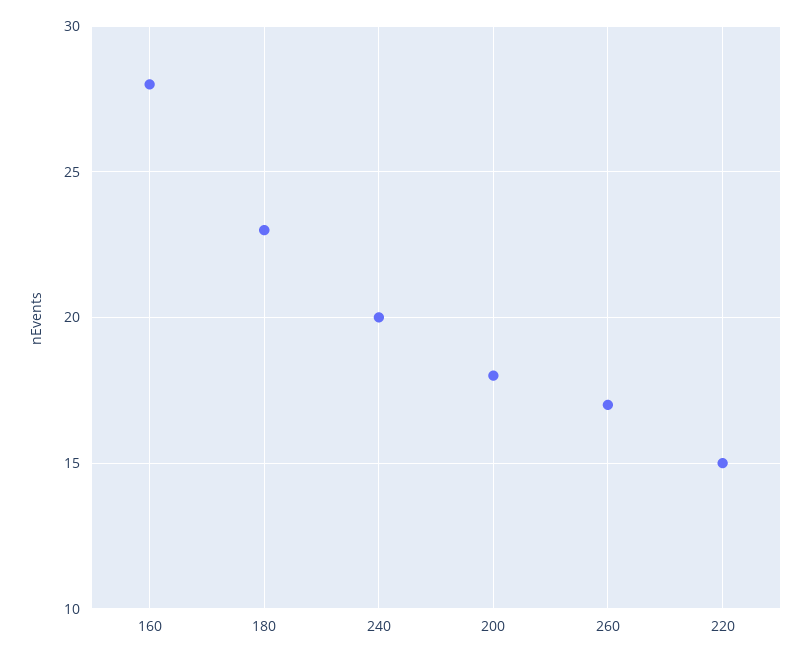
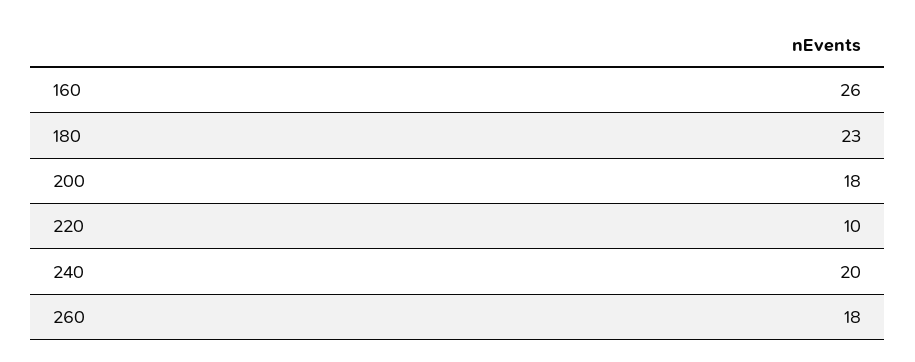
160: 28 -> 26
260: 17 -> 18
220: 15 -> 10

